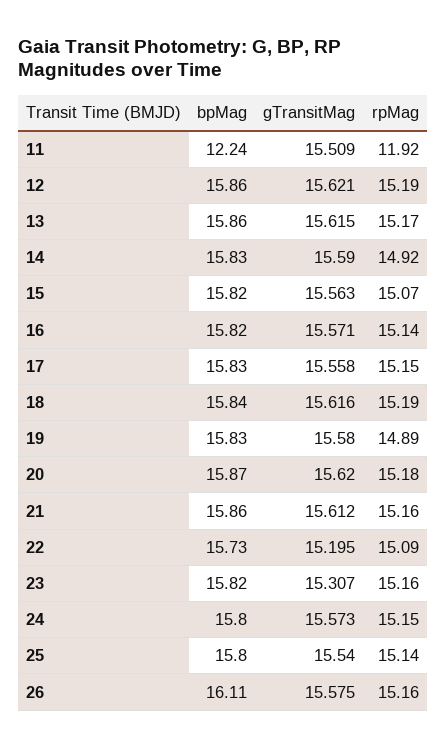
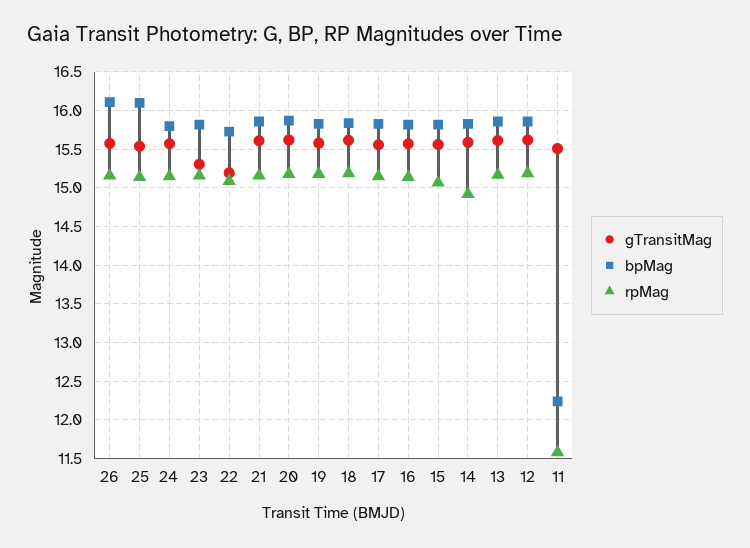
rpMag, 11: 11.92 -> 11.6
rpMag, 19: 14.89 -> 15.2
bpMag, 25: 15.8 -> 16.1

